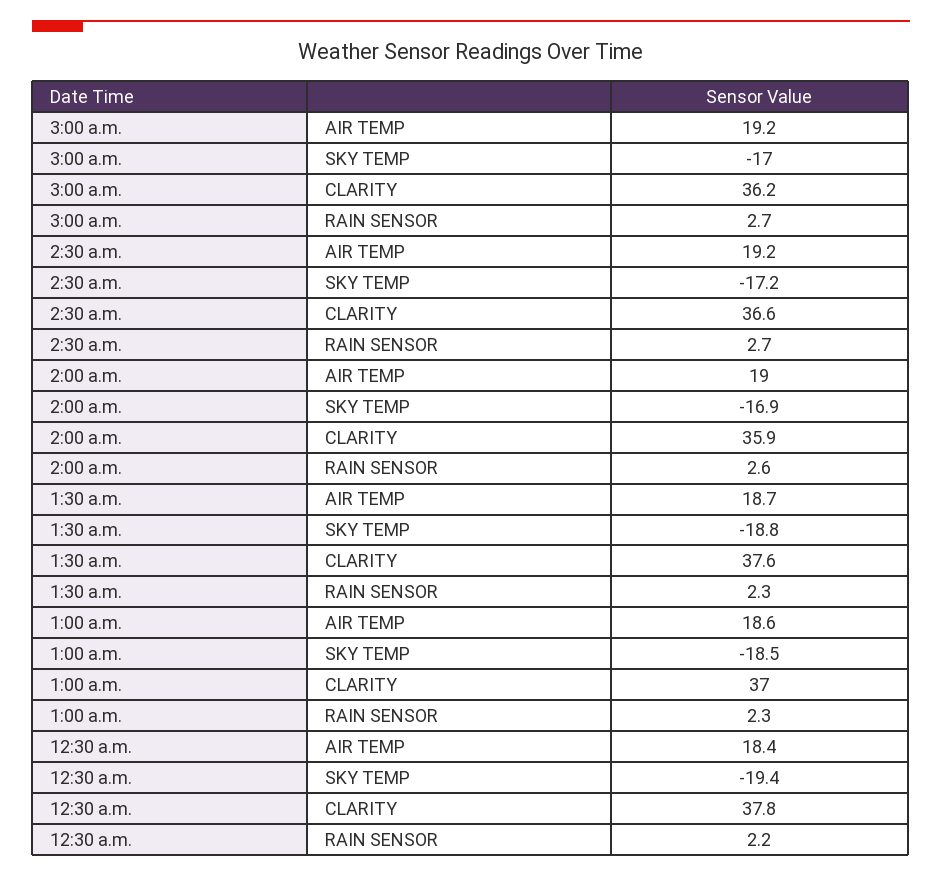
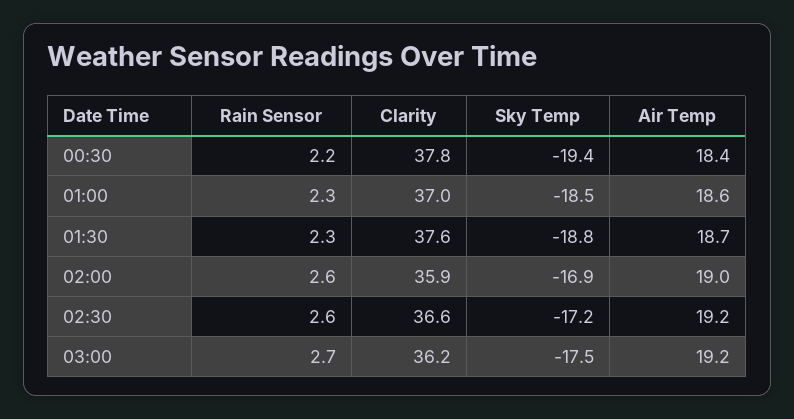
3:00 a.m., SKY TEMP: -17 -> -17.5
2:30 a.m., RAIN SENSOR: 2.7 -> 2.6

